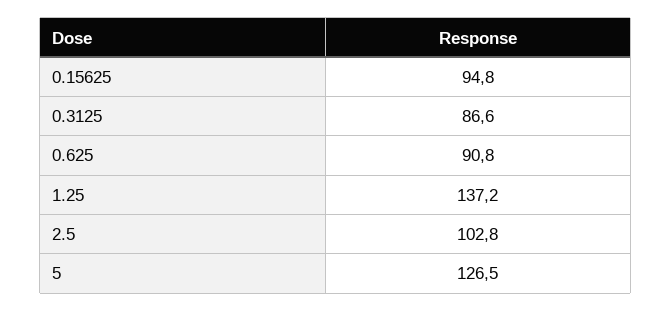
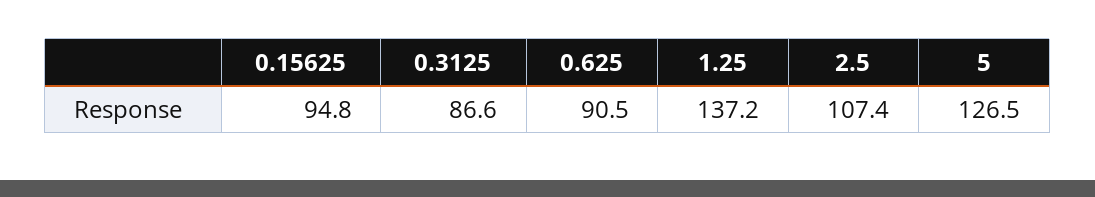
0.625: 90.8 -> 90.5
2.5: 102.8 -> 107.4

